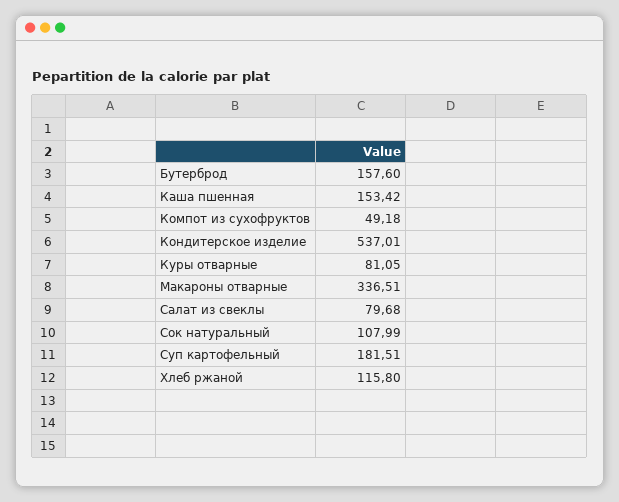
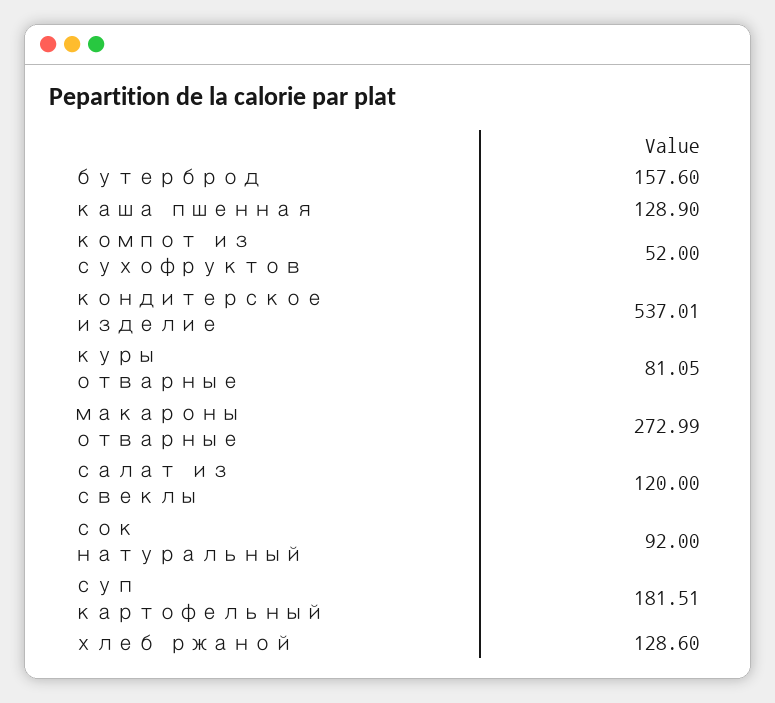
Каша пшенная: 153.42 -> 128.9
Компот из сухофруктов: 49.18 -> 52
Макароны отварные: 336.51 -> 272.99
Салат из свеклы: 79.68 -> 120
Сок натуральный: 107.99 -> 92
Хлеб ржаной: 115.8 -> 128.6

